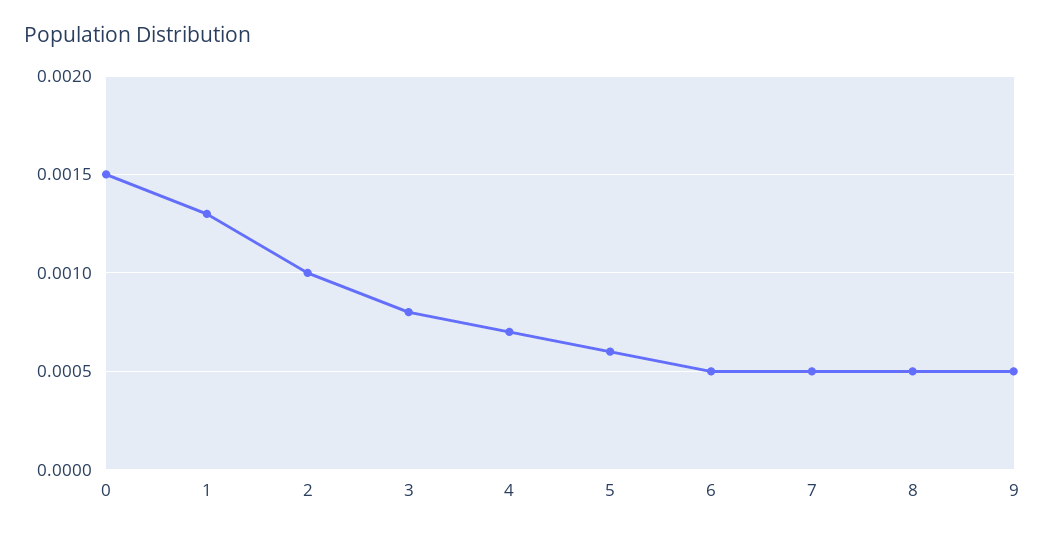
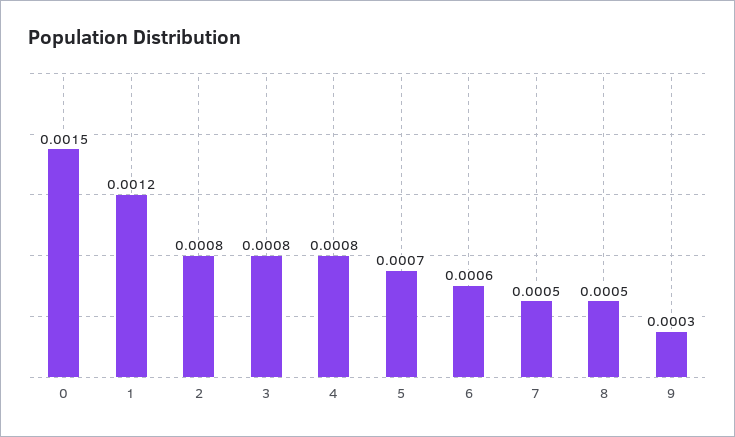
1: 0.0013 -> 0.0012
2: 0.001 -> 0.0008
4: 0.0007 -> 0.0008
5: 0.0006 -> 0.0007
6: 0.0005 -> 0.0006
9: 0.0005 -> 0.0003

